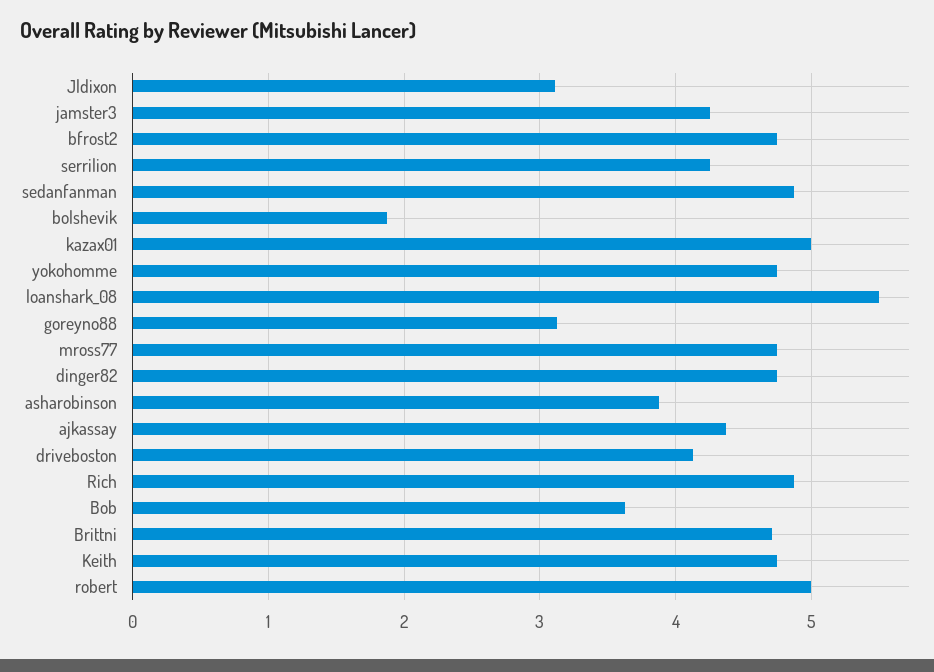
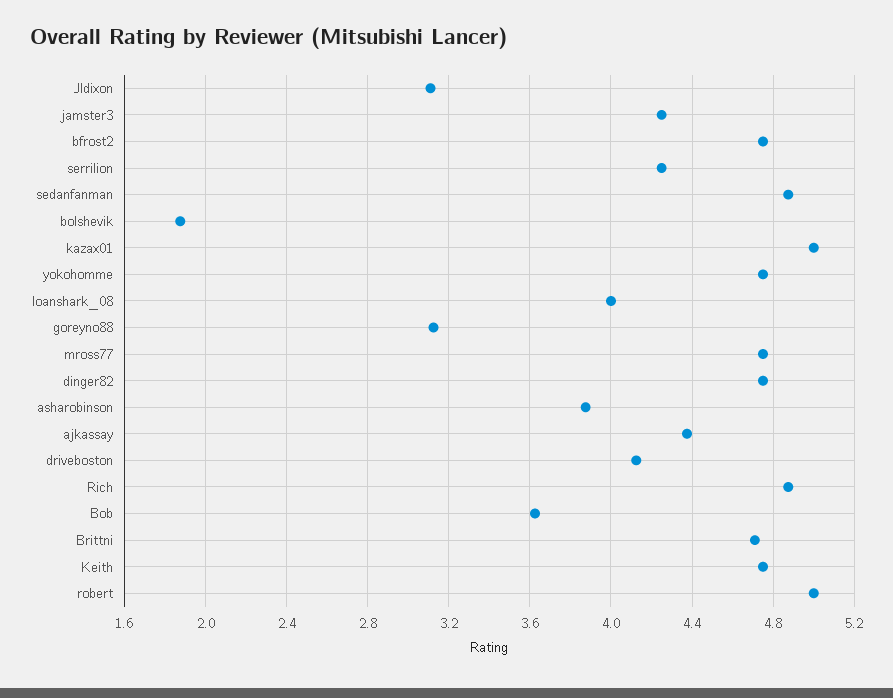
loanshark_08: 5.5 -> 4

